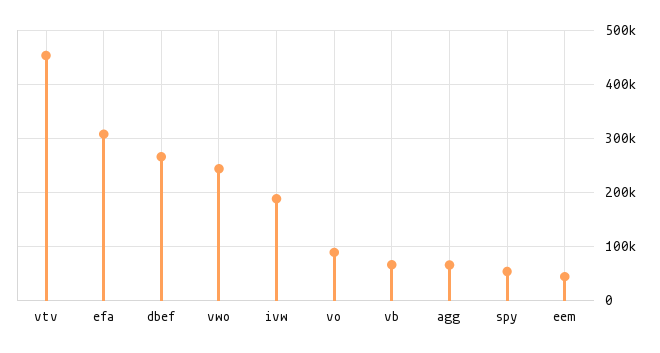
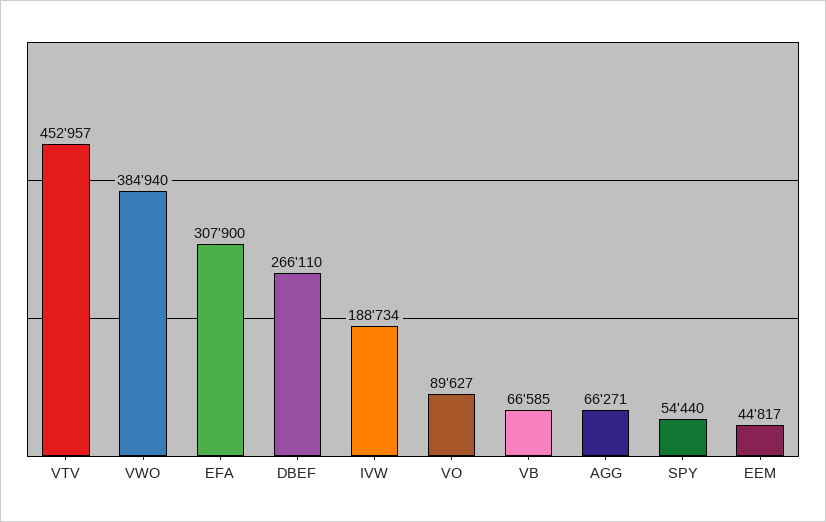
vwo: 240000 -> 384940

